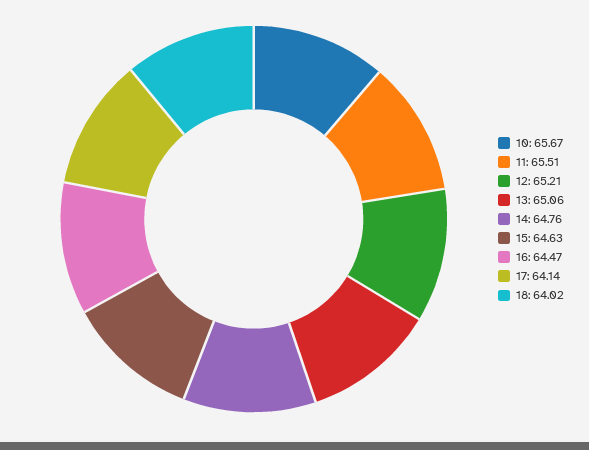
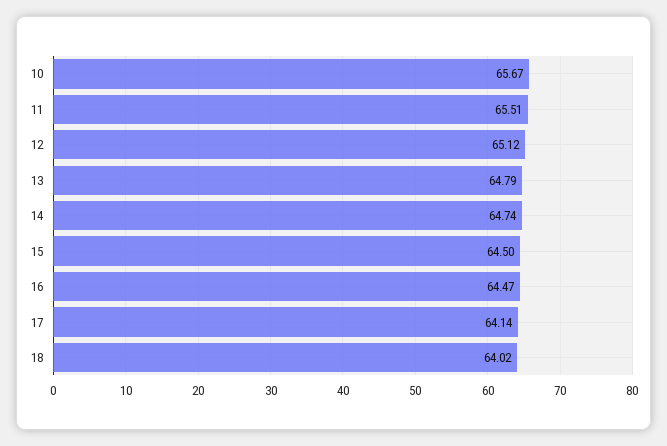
12: 65.21 -> 65.12
13: 65.06 -> 64.79
14: 64.76 -> 64.74
15: 64.63 -> 64.5

